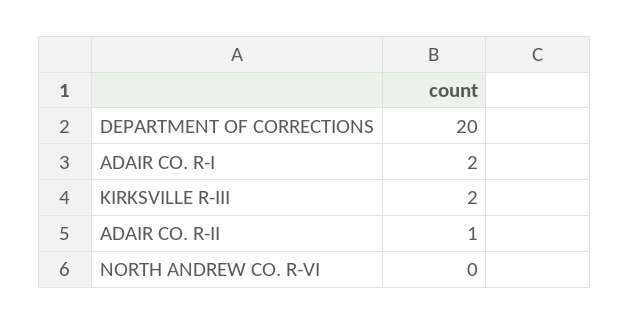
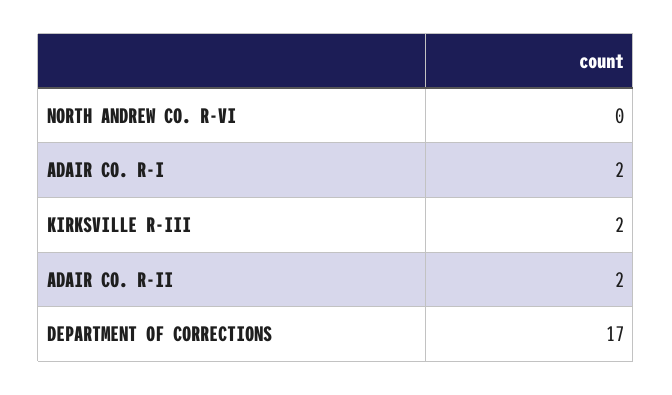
DEPARTMENT OF CORRECTIONS: 20 -> 17
ADAIR CO. R-II: 1 -> 2

